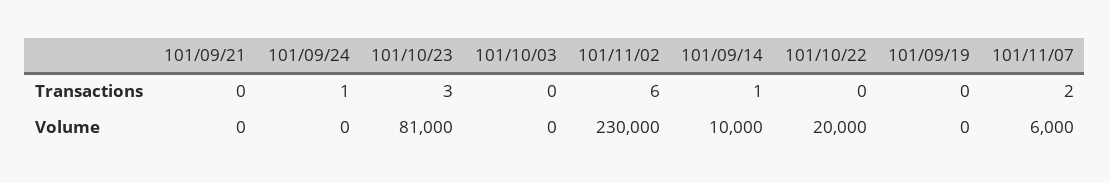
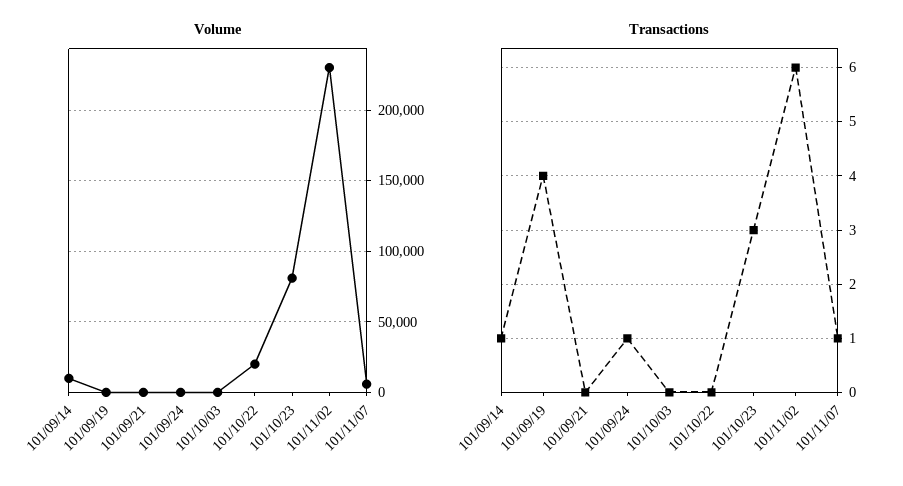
Transactions, 101/09/19: 0 -> 4
Transactions, 101/11/07: 2 -> 1

